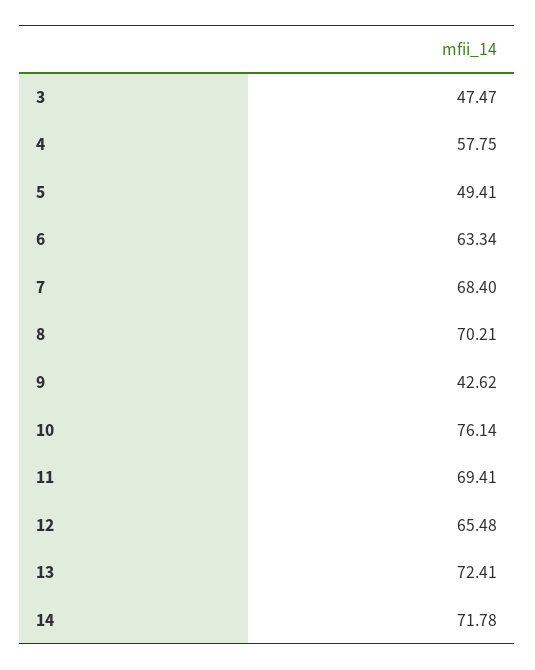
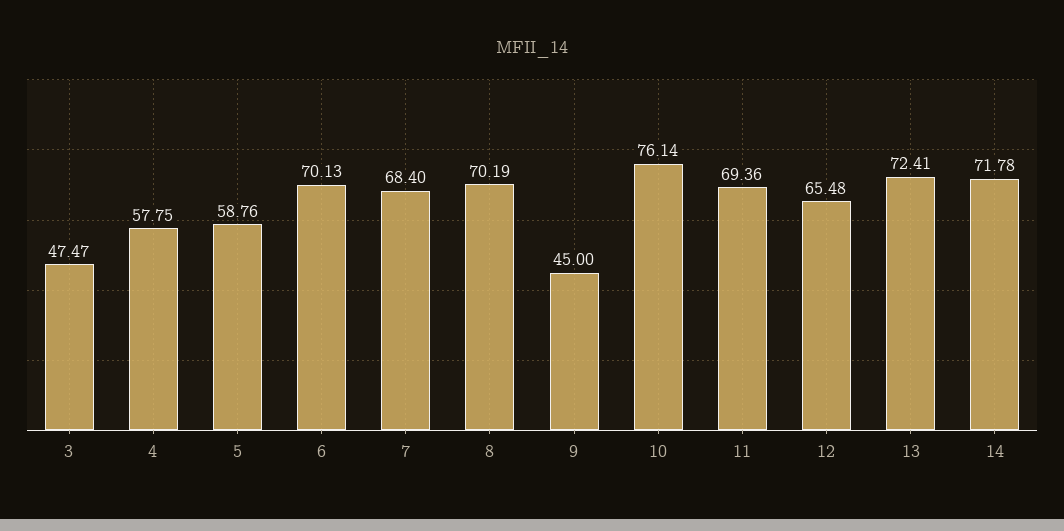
5: 49.41 -> 58.76
6: 63.34 -> 70.13
8: 70.21 -> 70.19
9: 42.62 -> 45
11: 69.41 -> 69.36

